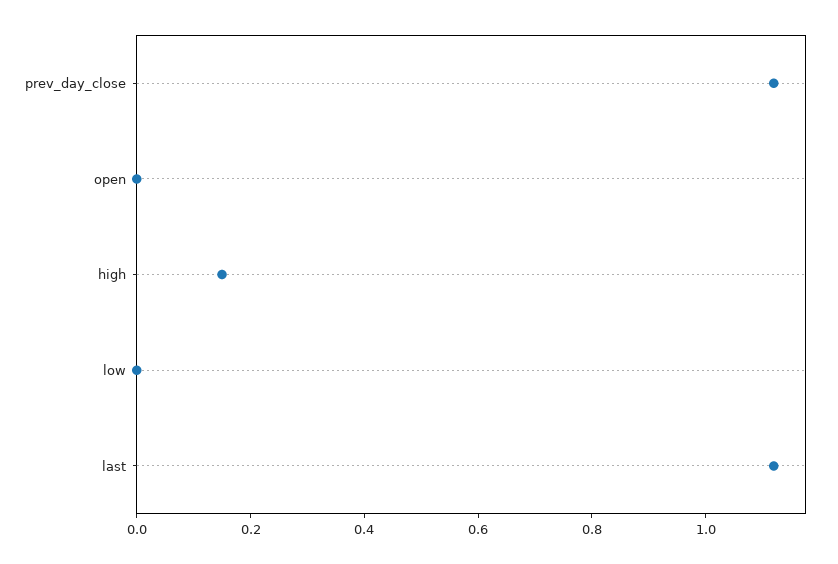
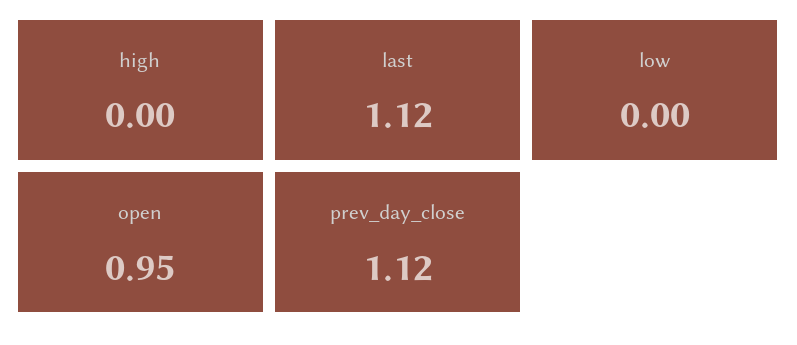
open: 0 -> 0.95
high: 0.15 -> 0

